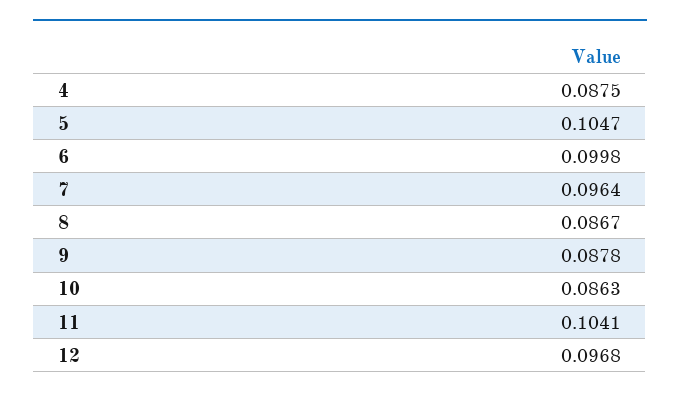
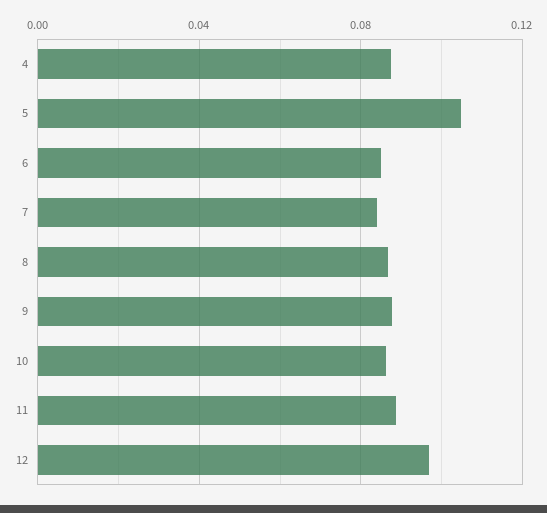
6: 0.0998 -> 0.085
7: 0.0964 -> 0.085
11: 0.1041 -> 0.09

